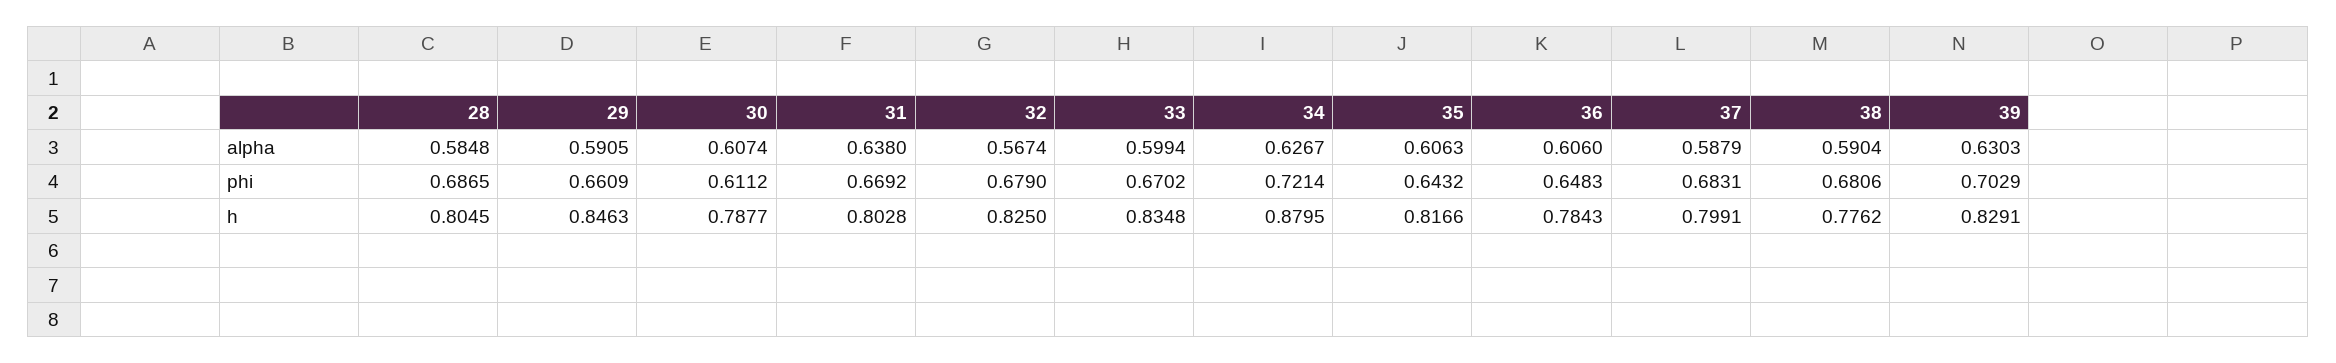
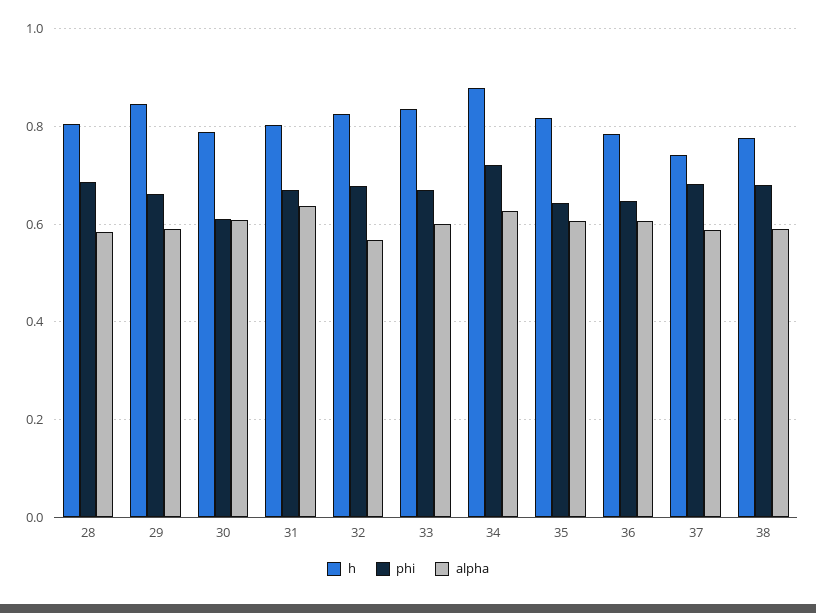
alpha, 39: 0.6303 -> none
phi, 39: 0.7029 -> none
h, 37: 0.7991 -> 0.74
h, 39: 0.8291 -> none

